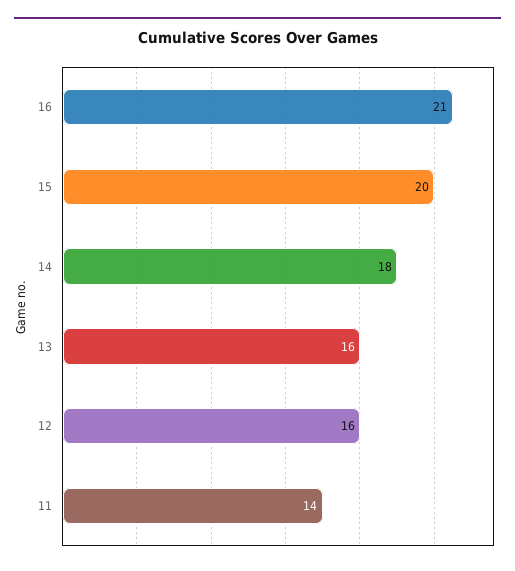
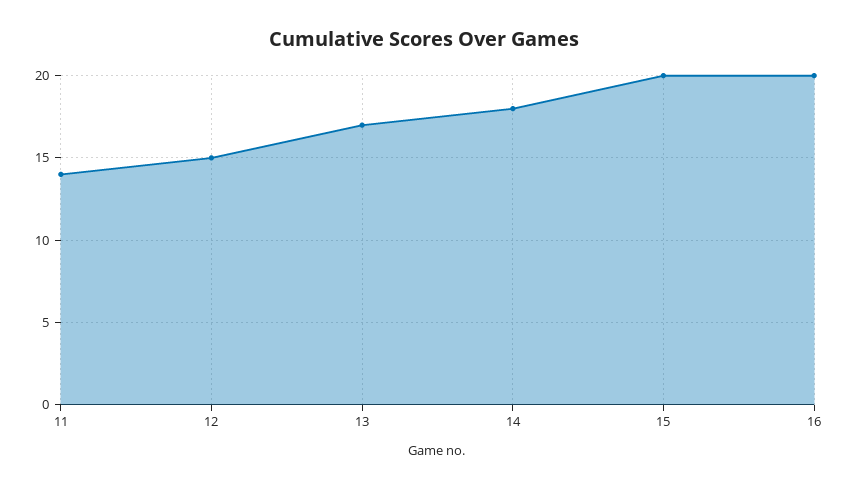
16: 21 -> 20
13: 16 -> 17
12: 16 -> 15

